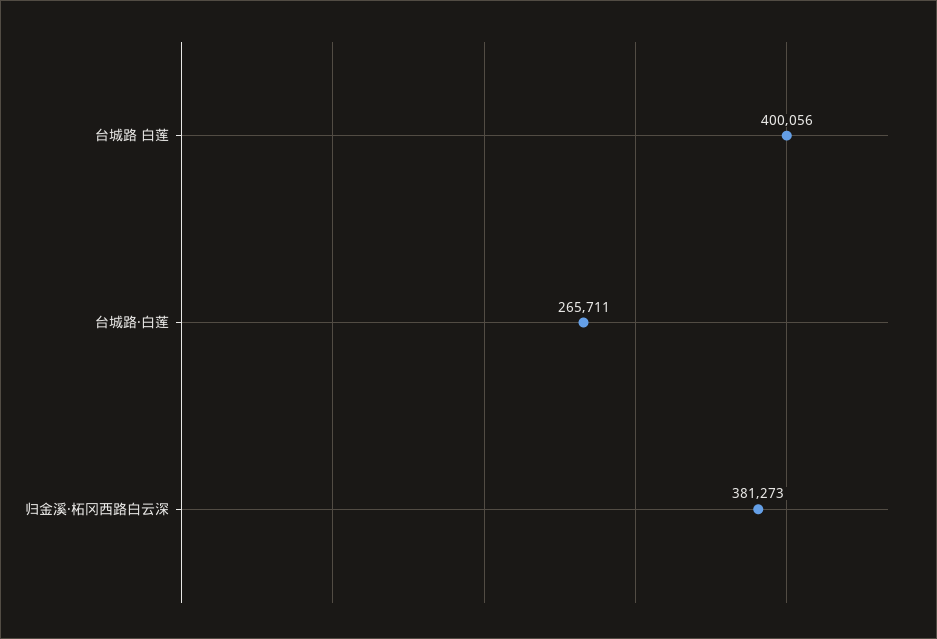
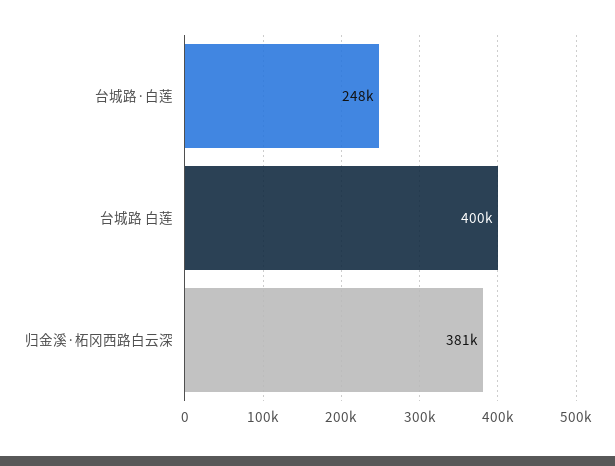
台城路·白莲: 265711 -> 248000

